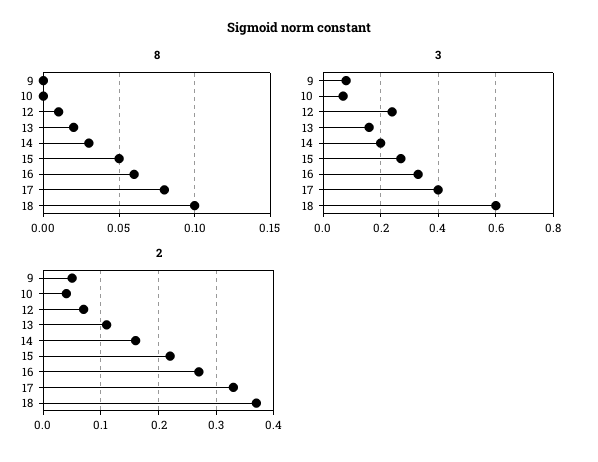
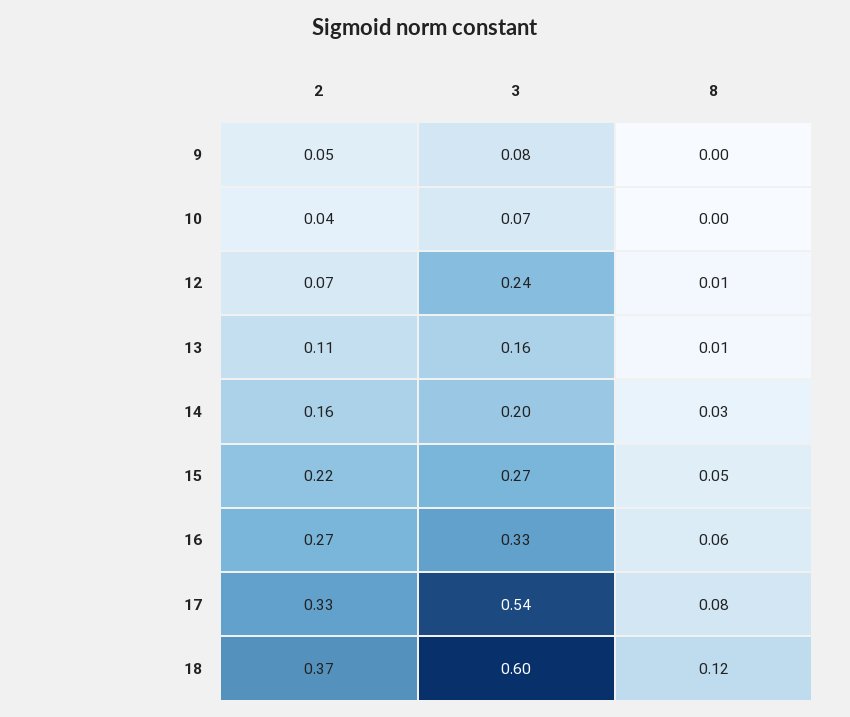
8, 13: 0.02 -> 0.01
8, 18: 0.1 -> 0.12
3, 17: 0.4 -> 0.54

